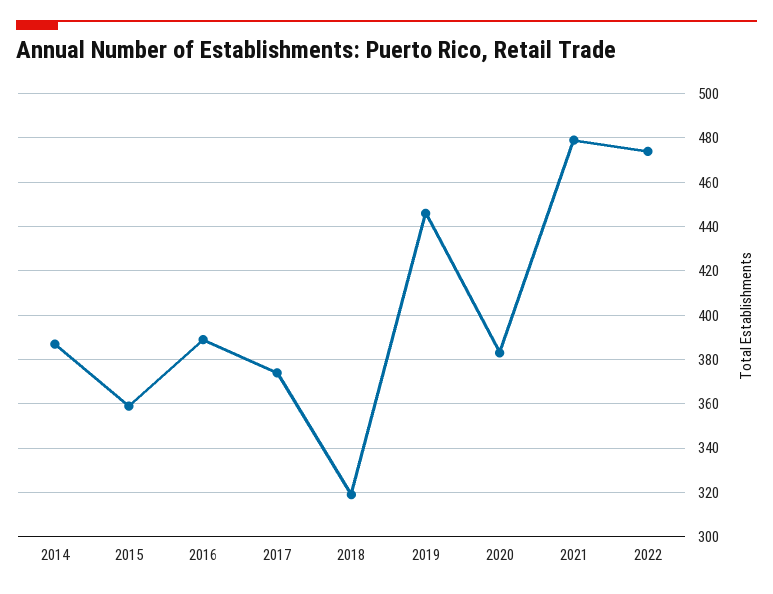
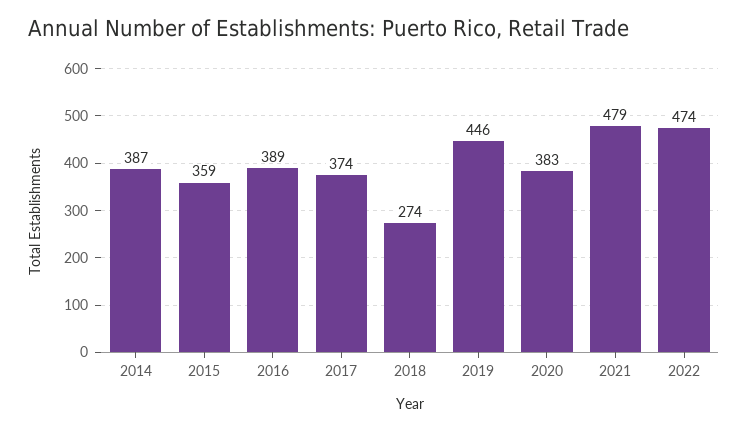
2018: 320 -> 274

